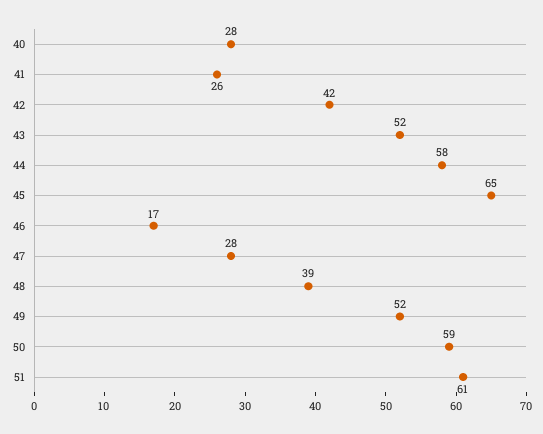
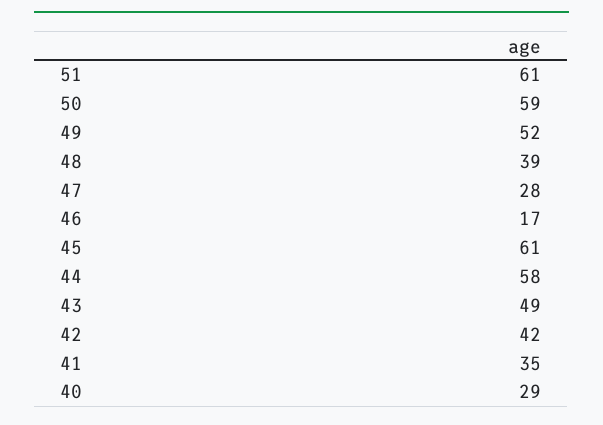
40: 28 -> 29
41: 26 -> 35
43: 52 -> 49
45: 65 -> 61

